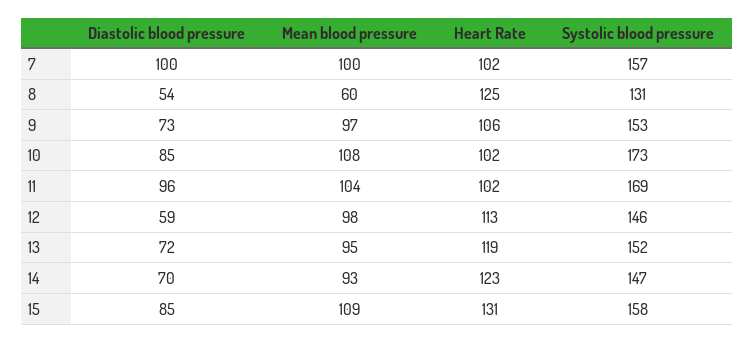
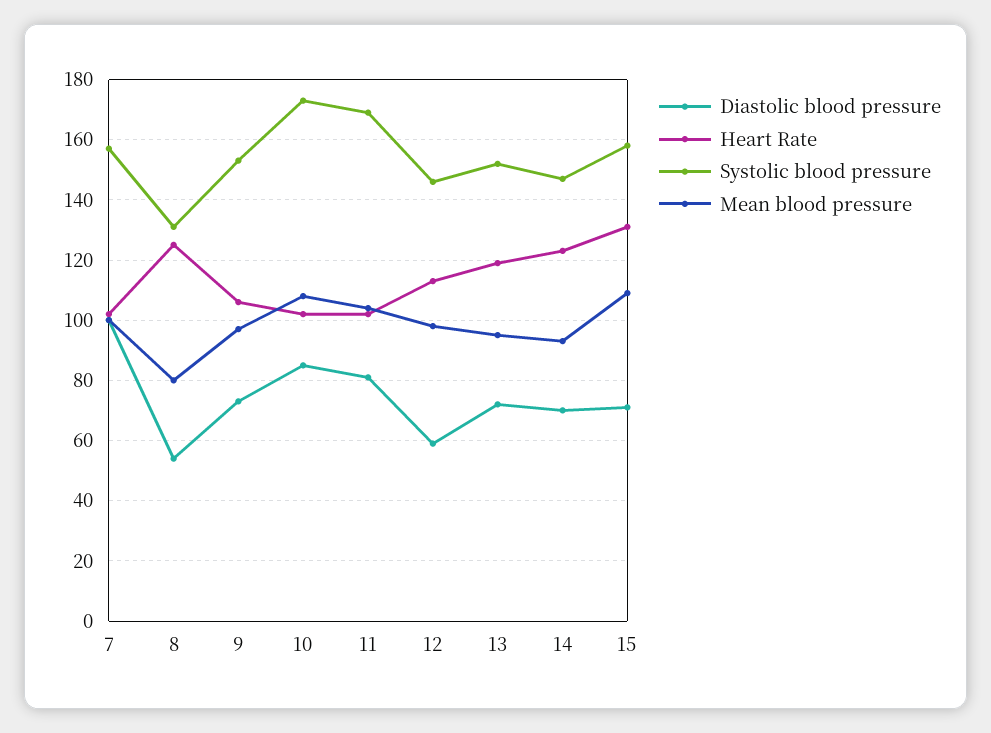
Mean blood pressure, 8: 60 -> 80
Diastolic blood pressure, 11: 96 -> 80
Diastolic blood pressure, 15: 85 -> 70

